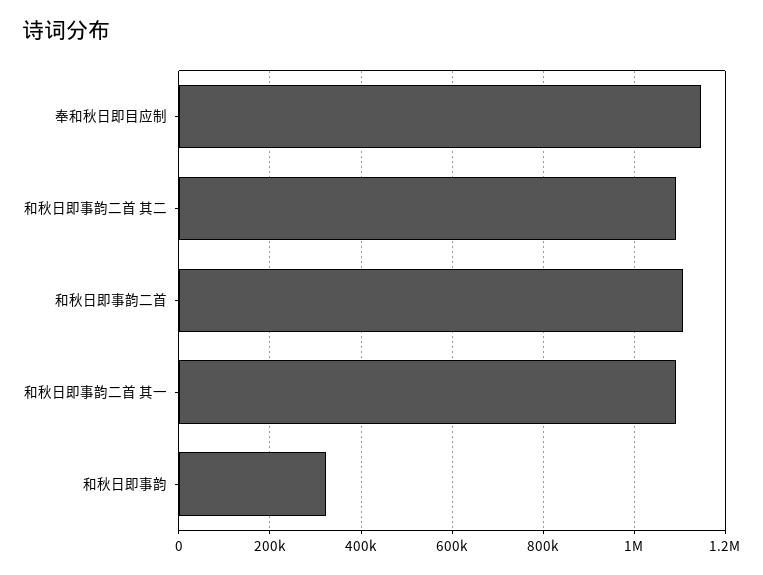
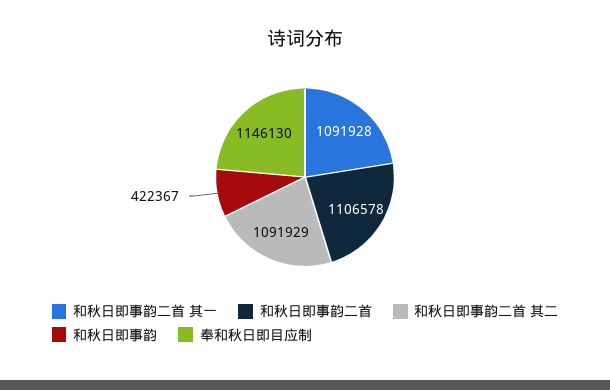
和秋日即事韵: 320000 -> 422367

